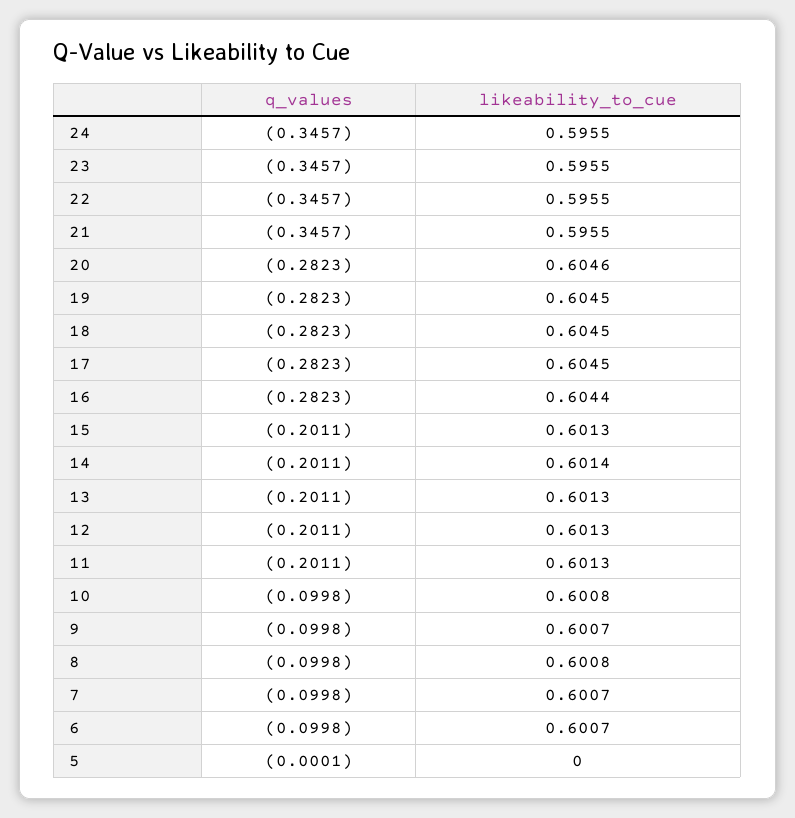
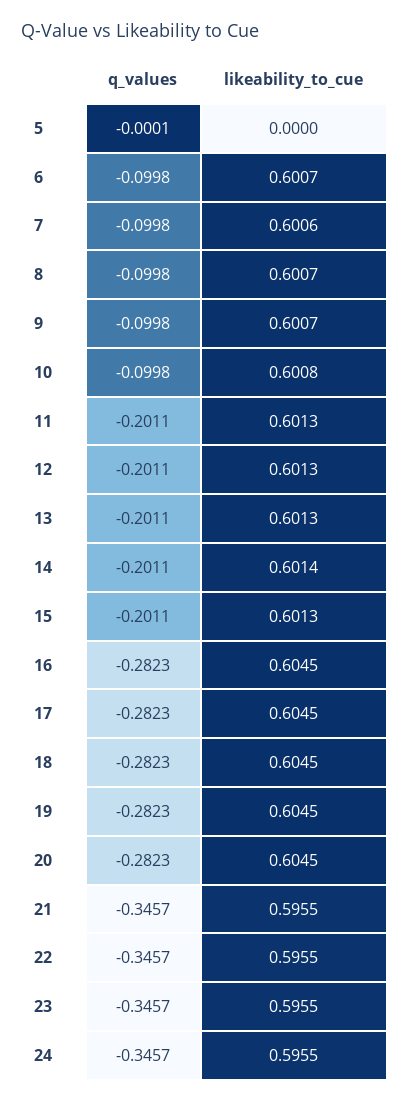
likeability_to_cue, 20: 0.6046 -> 0.6045
likeability_to_cue, 16: 0.6044 -> 0.6045
likeability_to_cue, 8: 0.6008 -> 0.6007
likeability_to_cue, 7: 0.6007 -> 0.6006

